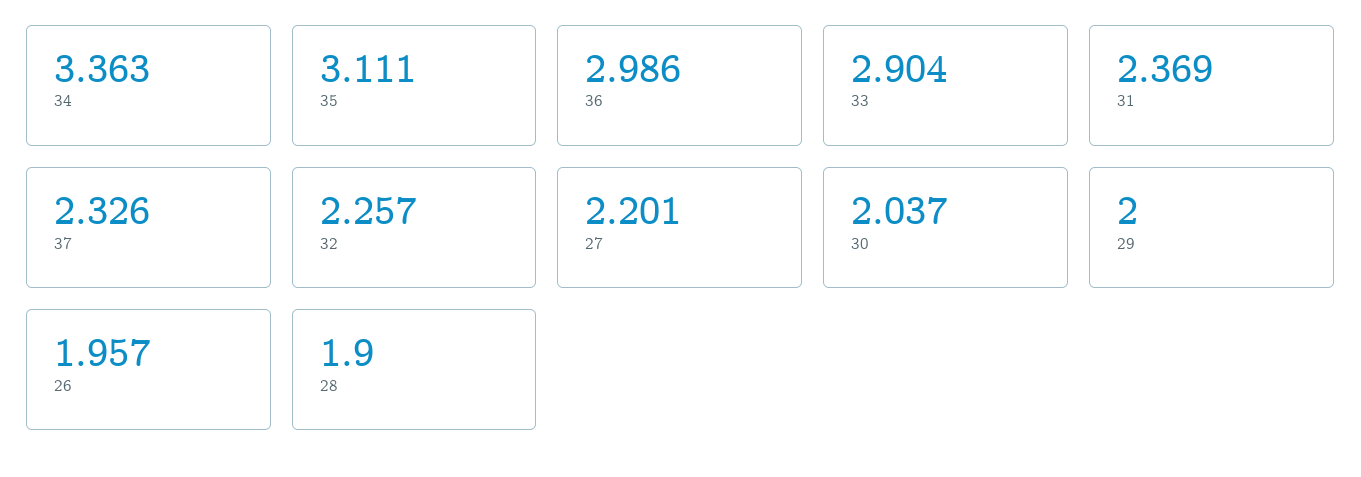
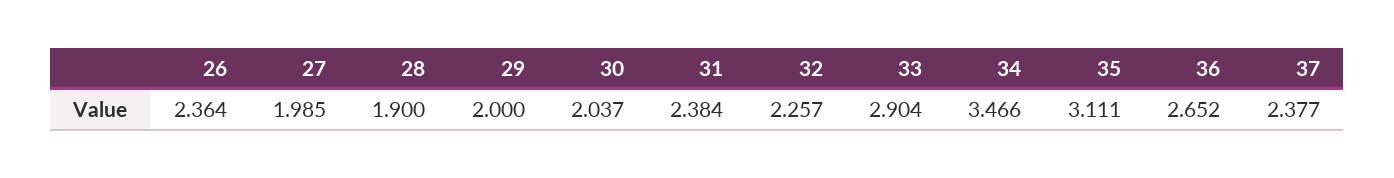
34: 3.363 -> 3.466
36: 2.986 -> 2.652
31: 2.369 -> 2.384
37: 2.326 -> 2.377
27: 2.201 -> 1.985
26: 1.957 -> 2.364

